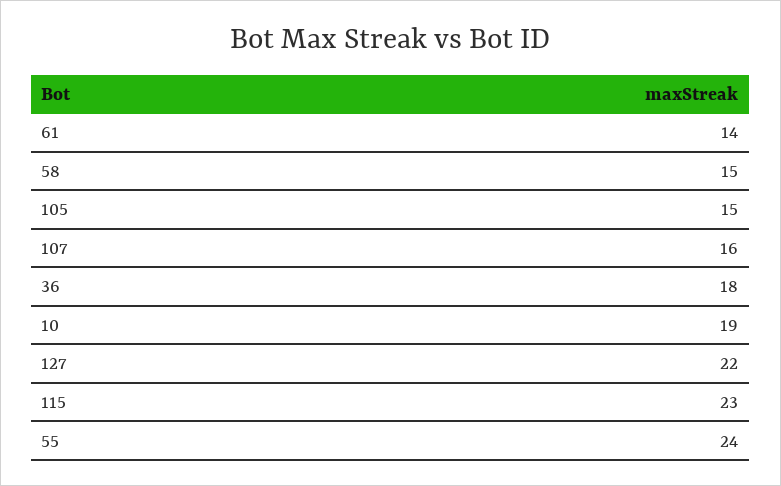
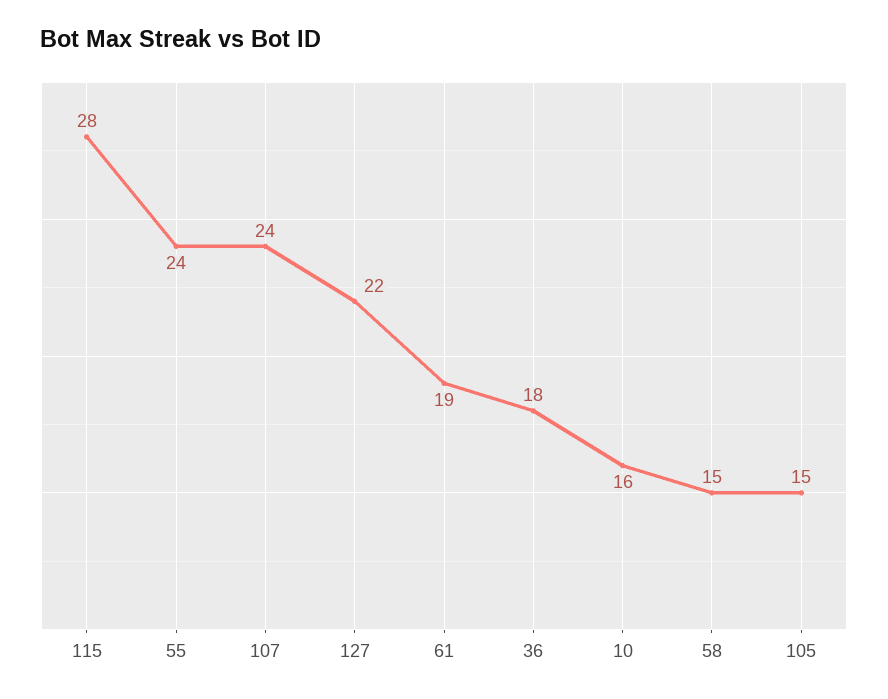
61: 14 -> 19
107: 16 -> 24
10: 19 -> 16
115: 23 -> 28

